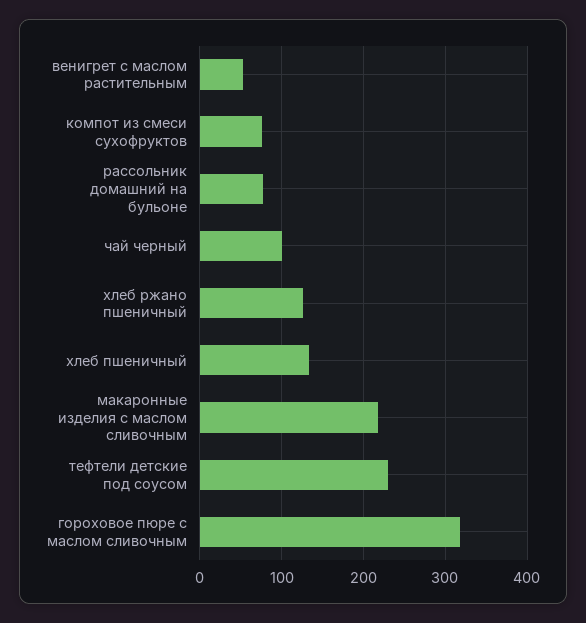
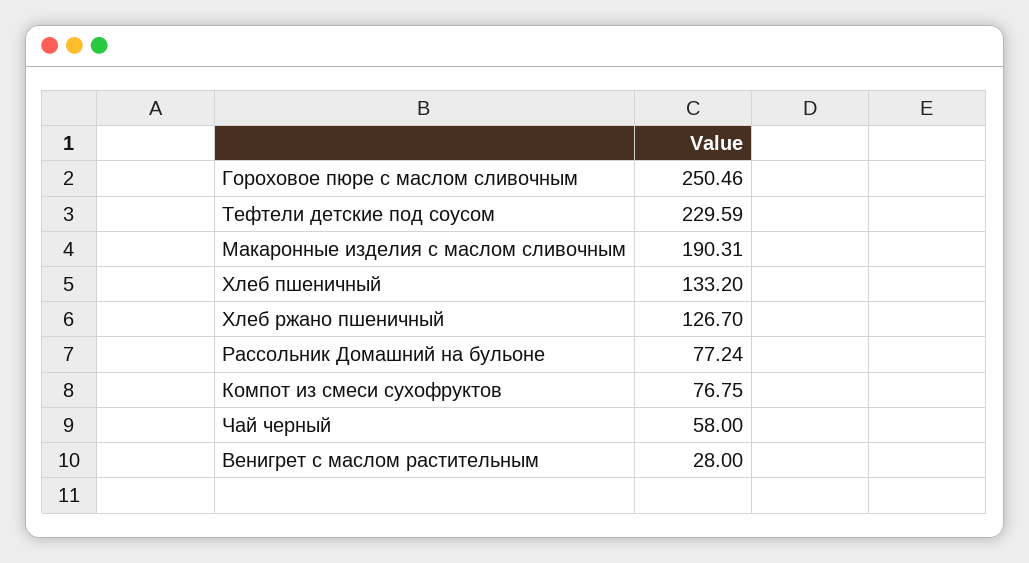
венигрет с маслом растительным: 50 -> 28
чай черный: 100 -> 58
макаронные изделия с маслом сливочным: 220 -> 190.31
гороховое пюре с маслом сливочным: 320 -> 250.46

